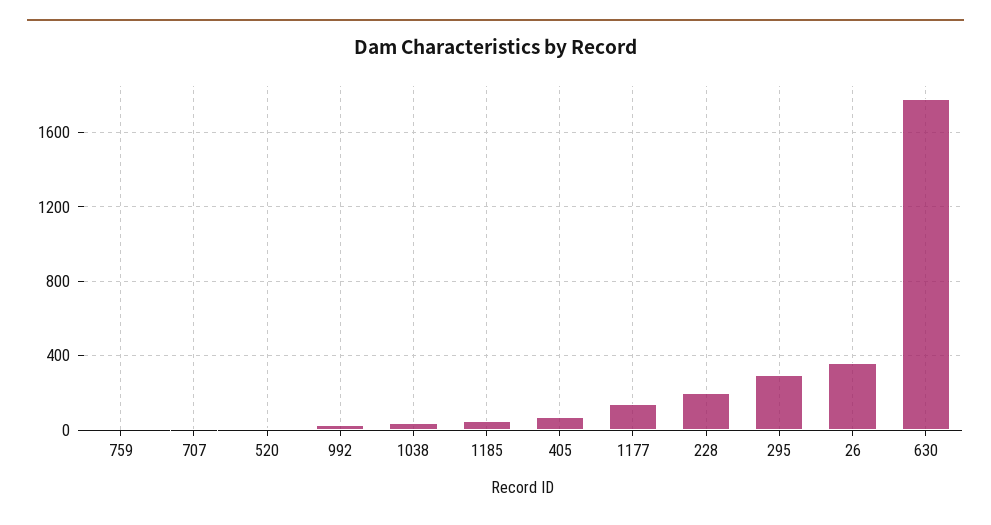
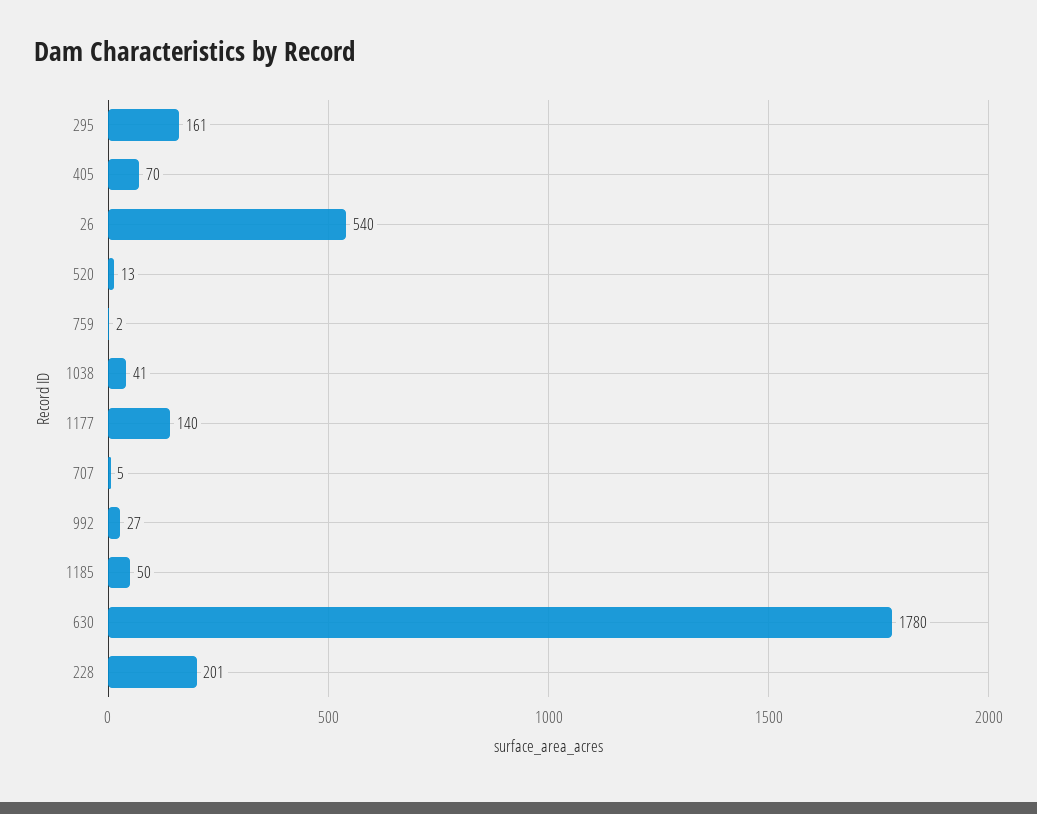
295: 300 -> 161
26: 350 -> 540

